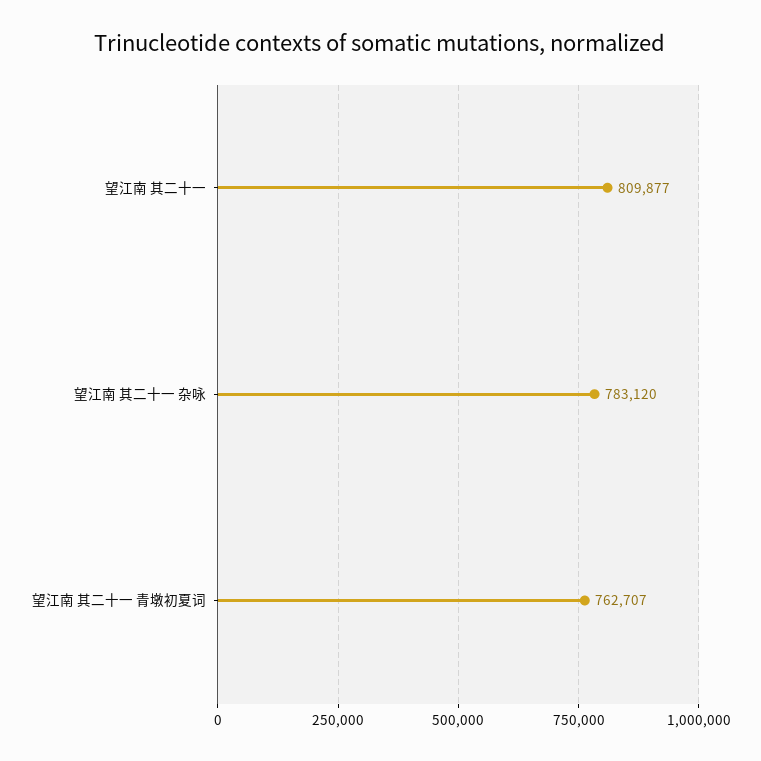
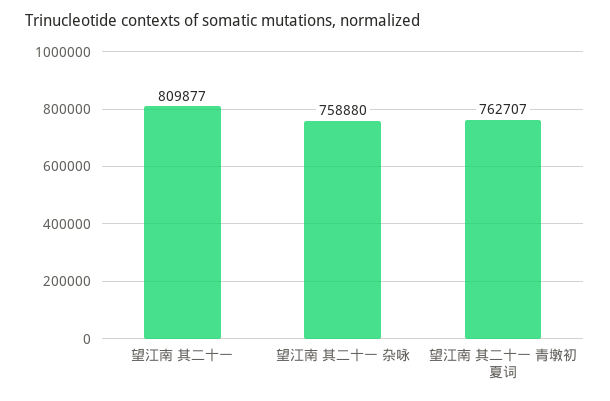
望江南 其二十一 杂咏: 783120 -> 758880

